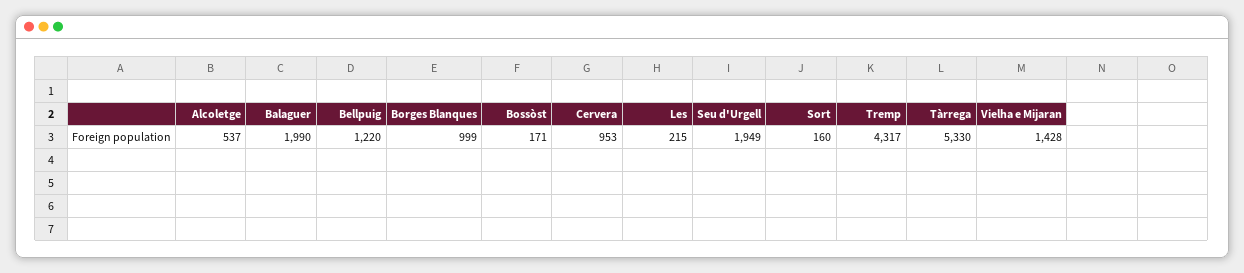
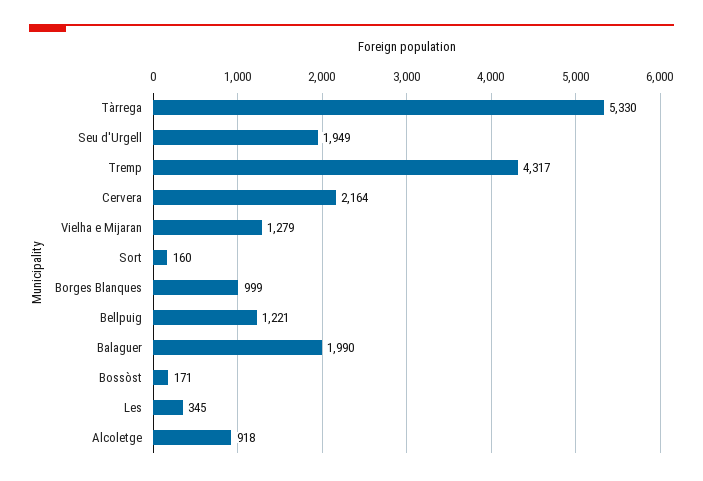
Alcoletge: 537 -> 918
Bellpuig: 1220 -> 1221
Cervera: 953 -> 2164
Les: 215 -> 345
Vielha e Mijaran: 1428 -> 1279

